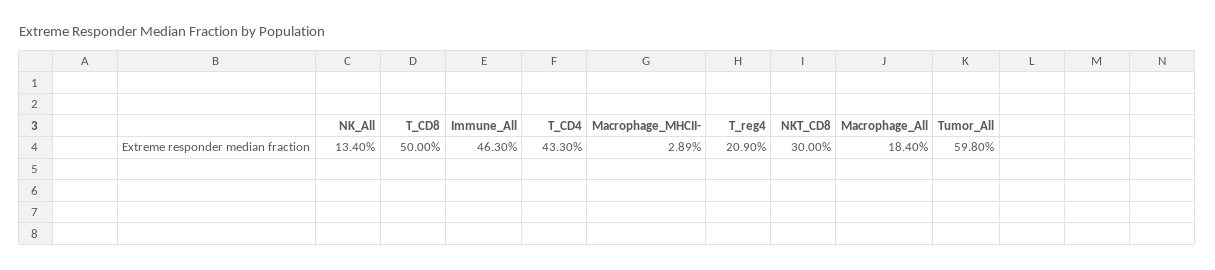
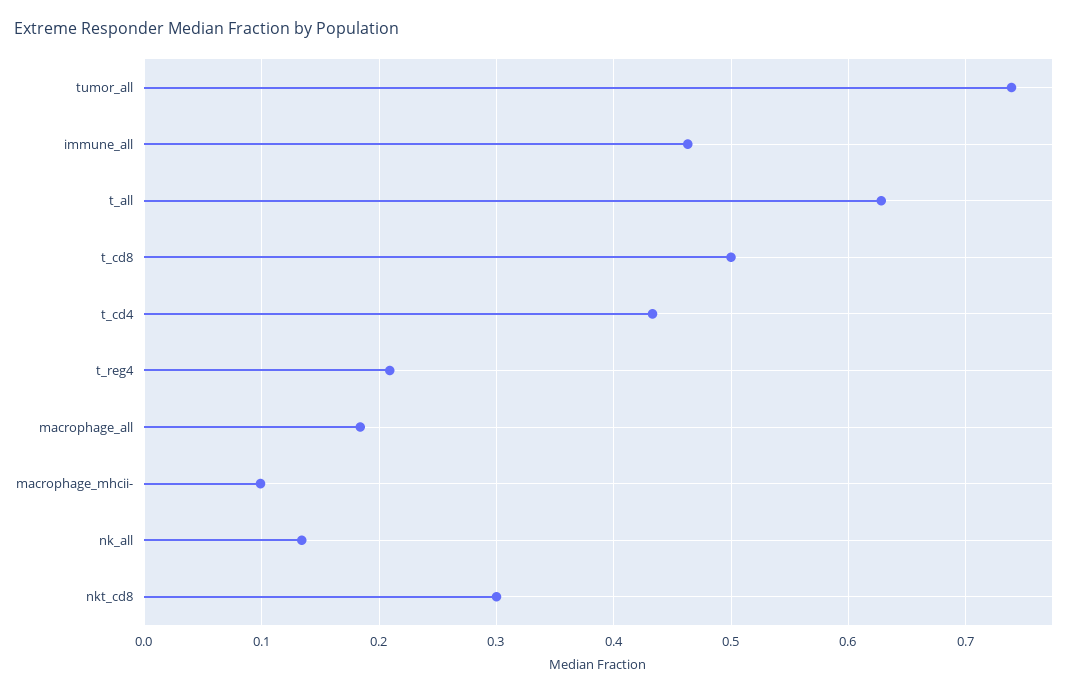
Macrophage_MHCII-: 0.0289 -> 0.1
Tumor_All: 0.598 -> 0.74
t_all: none -> 0.63

